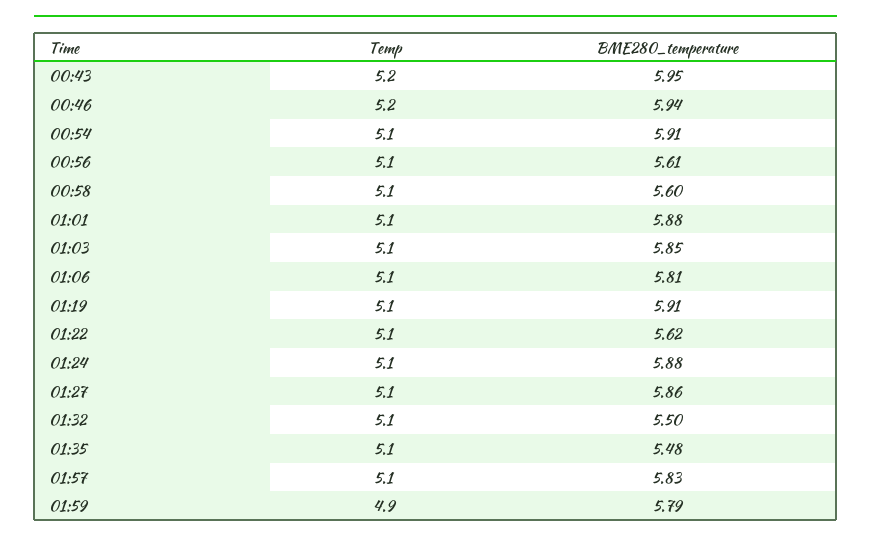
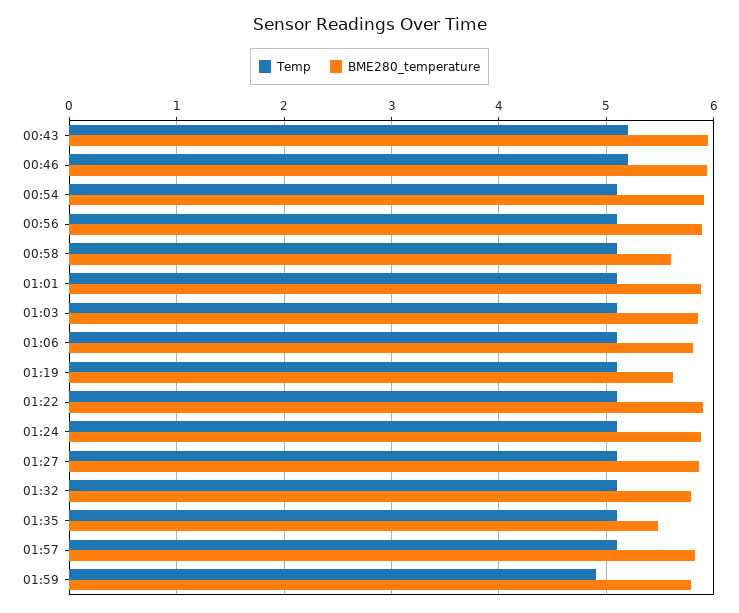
BME280_temperature, 00:56: 5.61 -> 5.9
BME280_temperature, 01:19: 5.91 -> 5.6
BME280_temperature, 01:22: 5.62 -> 5.9
BME280_temperature, 01:32: 5.5 -> 5.8

